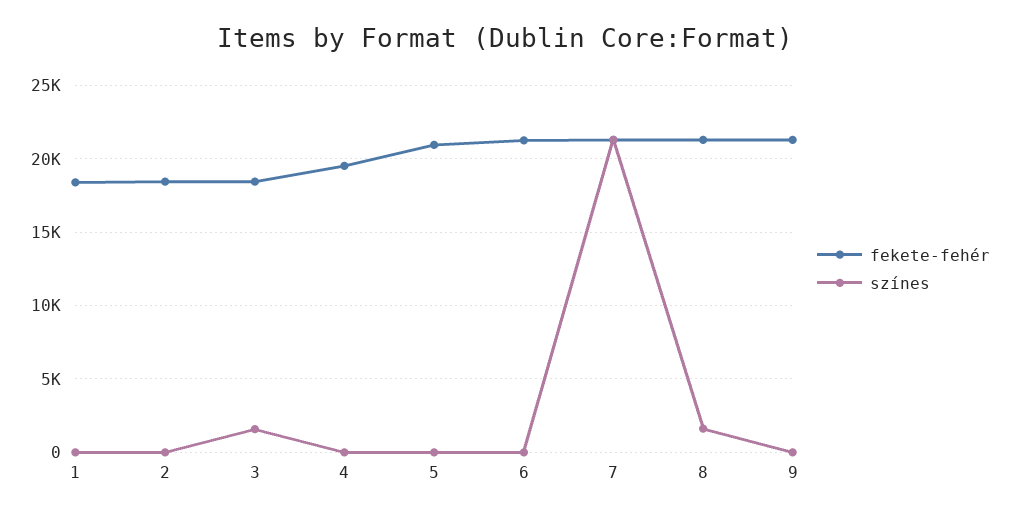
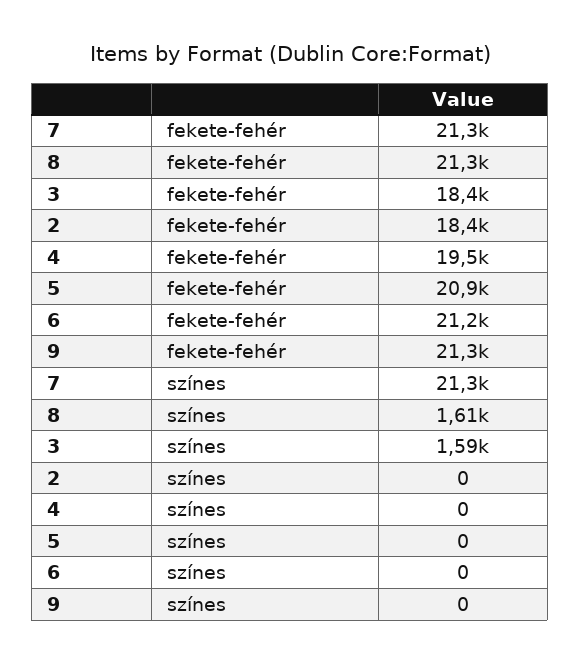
fekete-fehér, 1: 18500 -> none
színes, 1: 0 -> none

